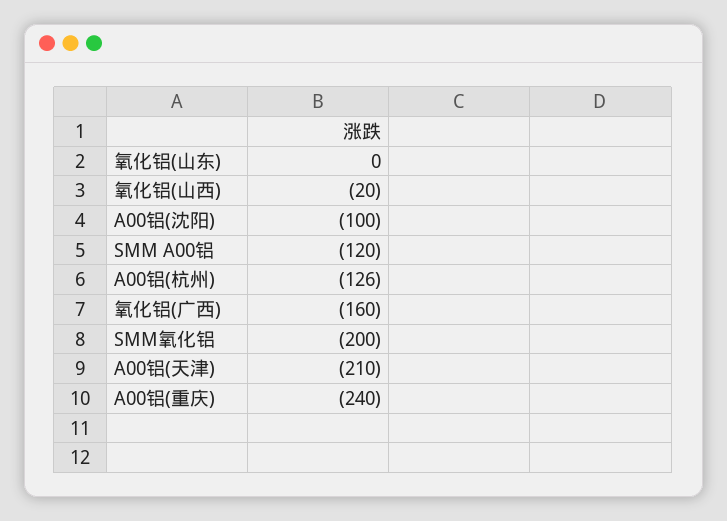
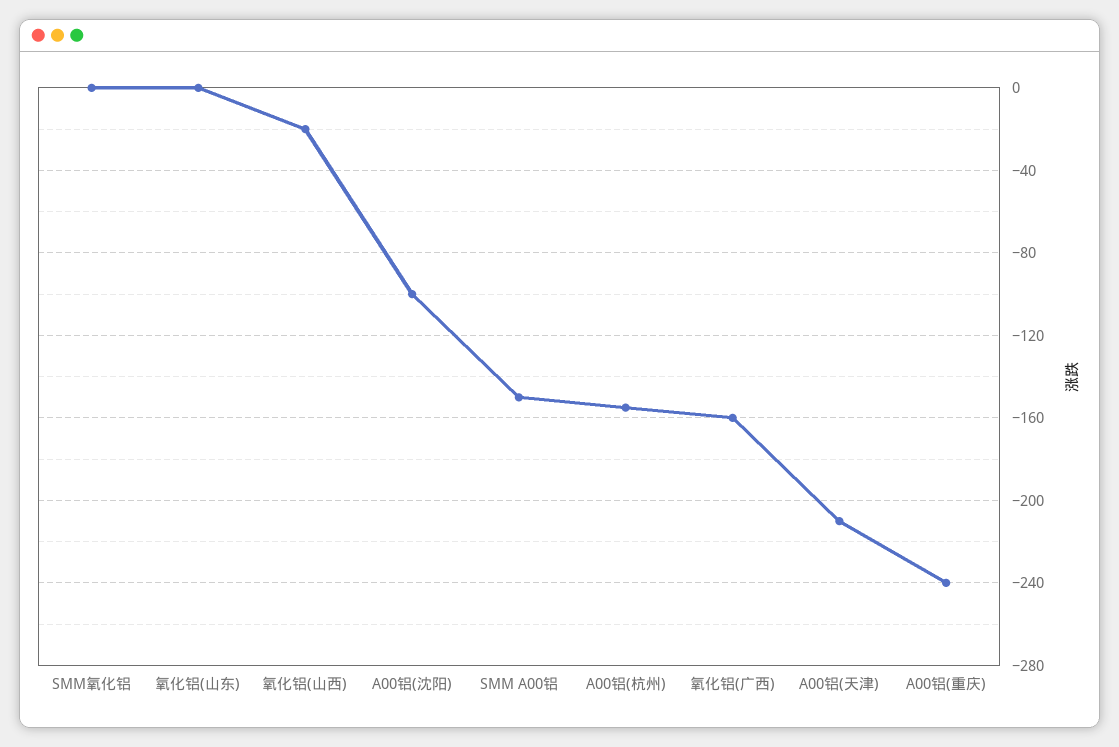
SMM A00铝: -120 -> -150
A00铝(杭州): -126 -> -155
SMM氧化铝: -200 -> 0

